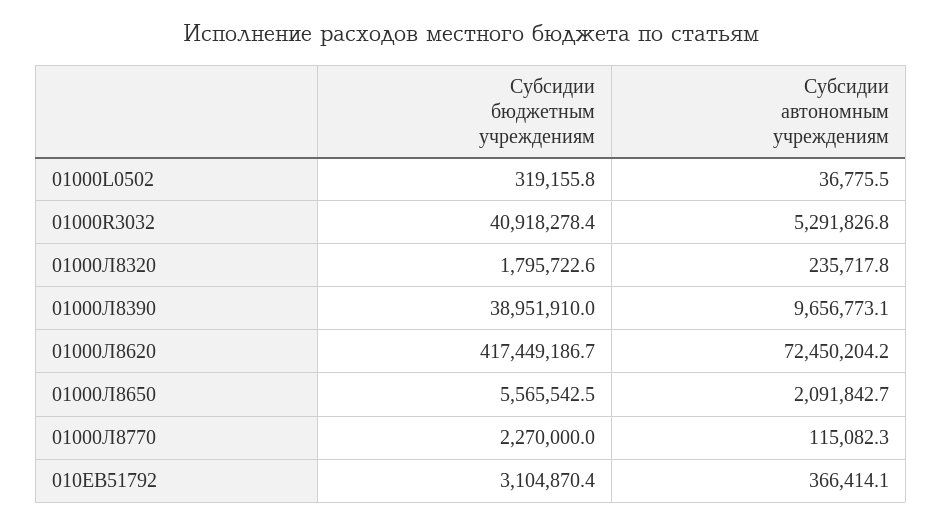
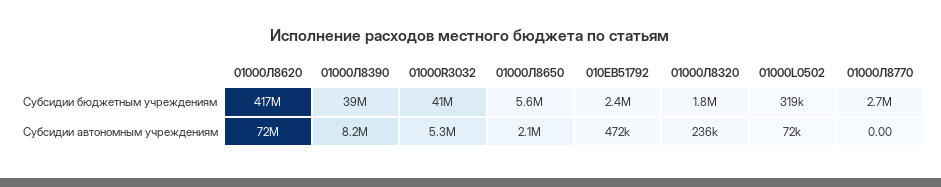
Субсидии автономным учреждениям, 01000L0502: 36775.5 -> 72000
Субсидии автономным учреждениям, 01000Л8390: 9656773.1 -> 8200000
Субсидии бюджетным учреждениям, 01000Л8770: 2270000 -> 2700000
Субсидии автономным учреждениям, 01000Л8770: 115082.3 -> 0
Субсидии бюджетным учреждениям, 010ЕВ51792: 3104870.4 -> 2400000
Субсидии автономным учреждениям, 010ЕВ51792: 366414.1 -> 472000

